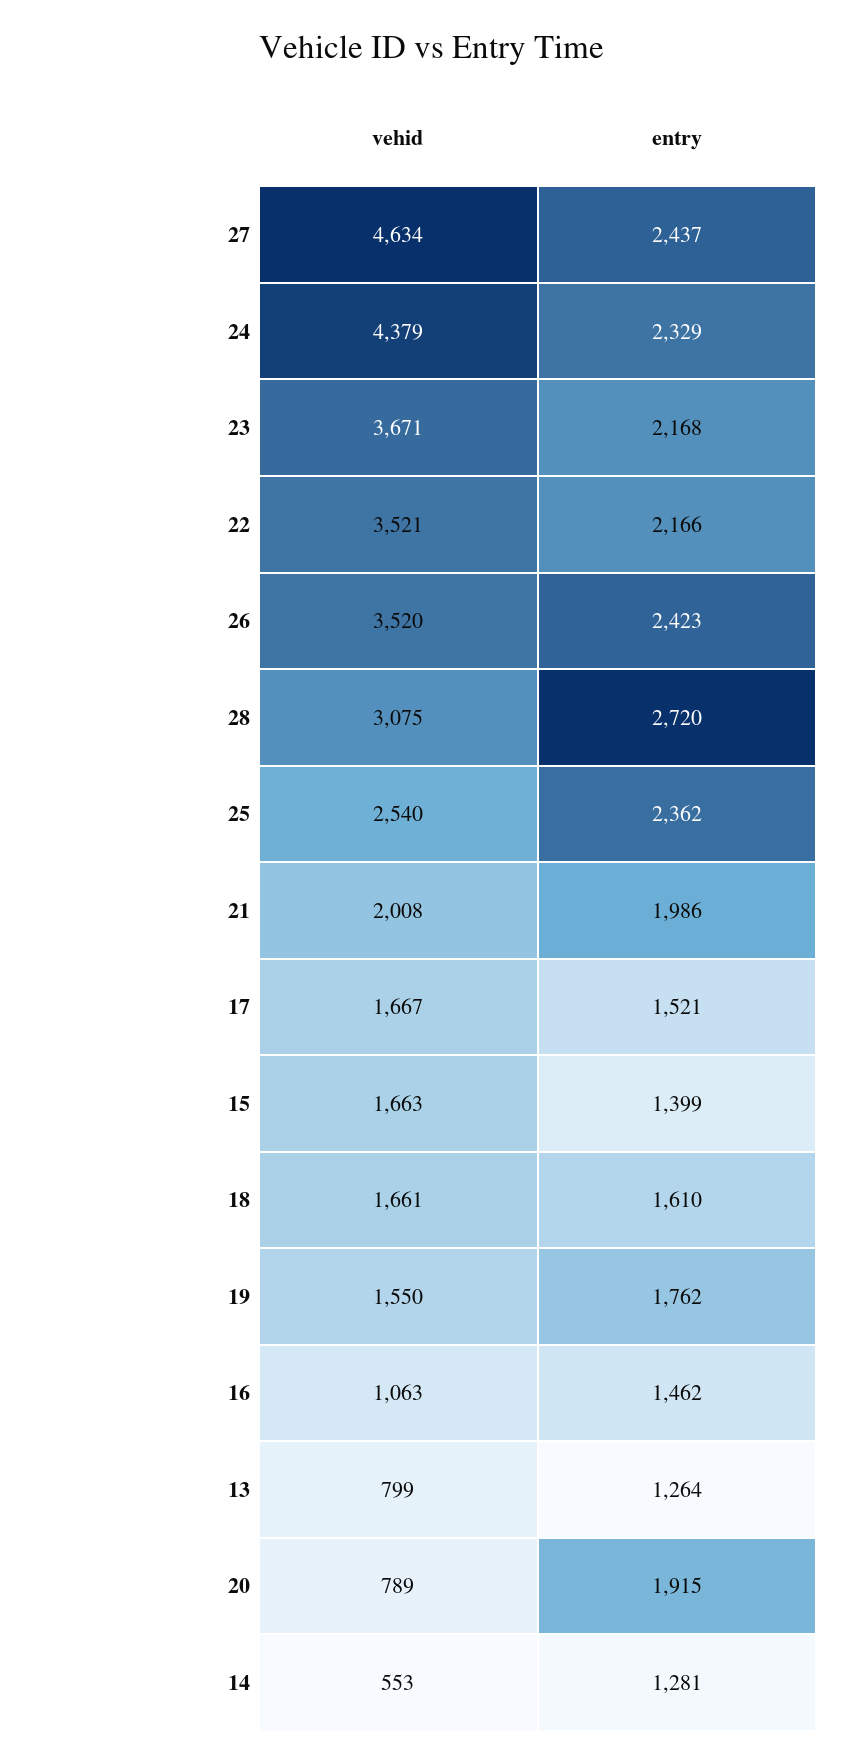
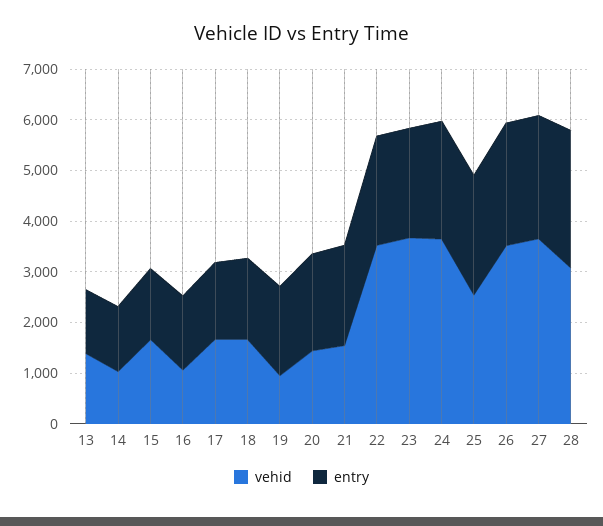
vehid, 27: 4634 -> 3600
vehid, 24: 4379 -> 3600
vehid, 21: 2008 -> 1600
vehid, 19: 1550 -> 1000
vehid, 13: 799 -> 1400
vehid, 20: 789 -> 1400
vehid, 14: 553 -> 1000

